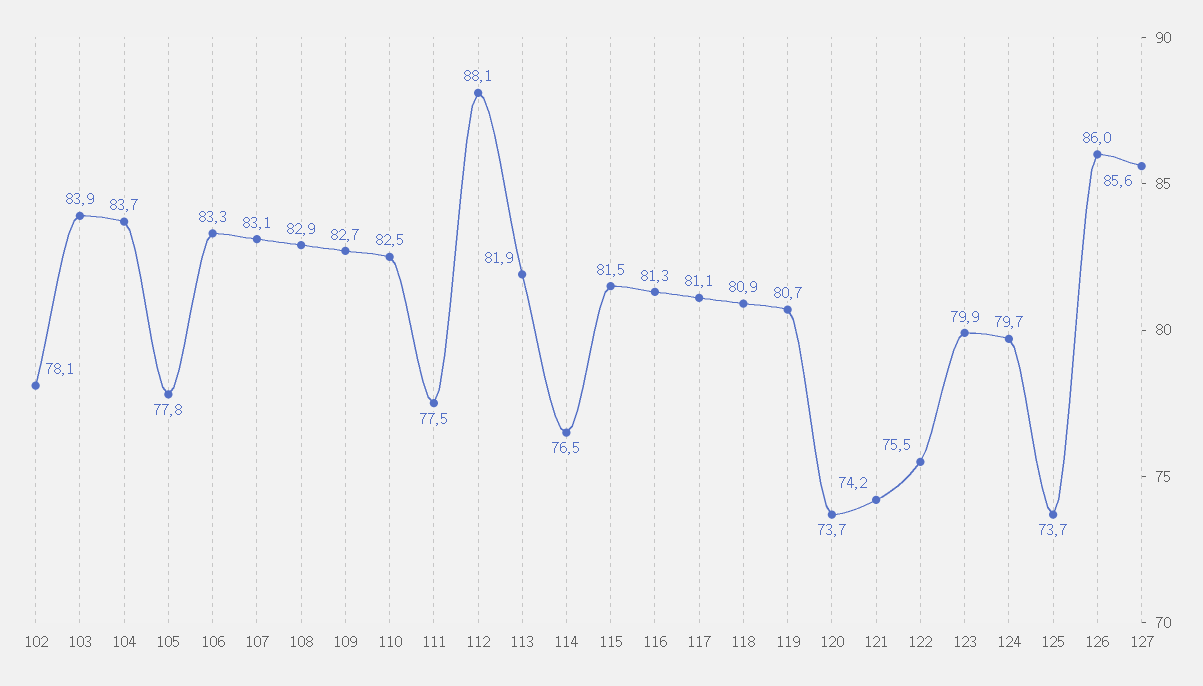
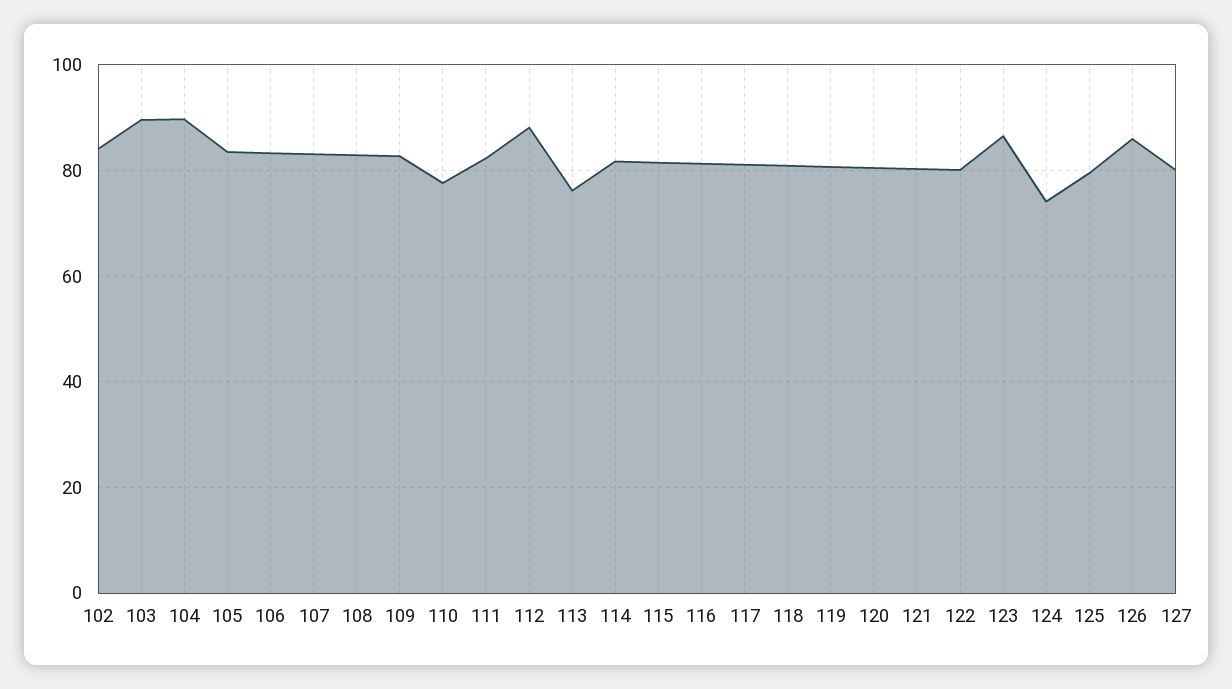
102: 78.1 -> 84
103: 83.9 -> 90
104: 83.7 -> 90
105: 77.8 -> 84
110: 82.5 -> 78
111: 77.5 -> 82
113: 81.9 -> 76
114: 76.5 -> 82
120: 73.7 -> 80
121: 74.2 -> 80
122: 75.5 -> 80
123: 79.9 -> 86
124: 79.7 -> 74
125: 73.7 -> 80
127: 85.6 -> 80

